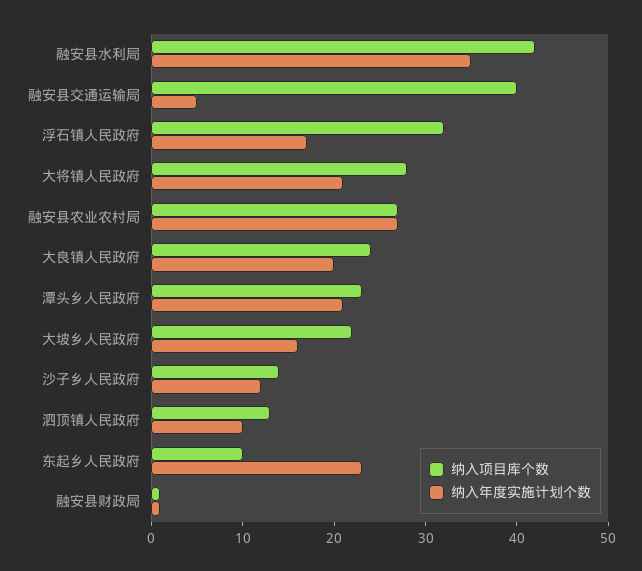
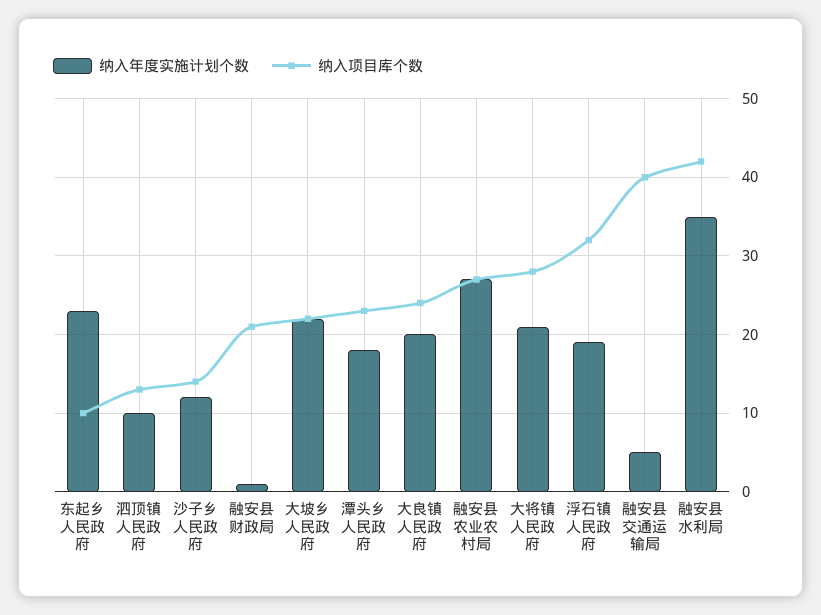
纳入年度实施计划个数, 浮石镇人民政府: 17 -> 19
纳入年度实施计划个数, 潭头乡人民政府: 21 -> 18
纳入年度实施计划个数, 大坡乡人民政府: 16 -> 22
纳入项目库个数, 融安县财政局: 1 -> 21

